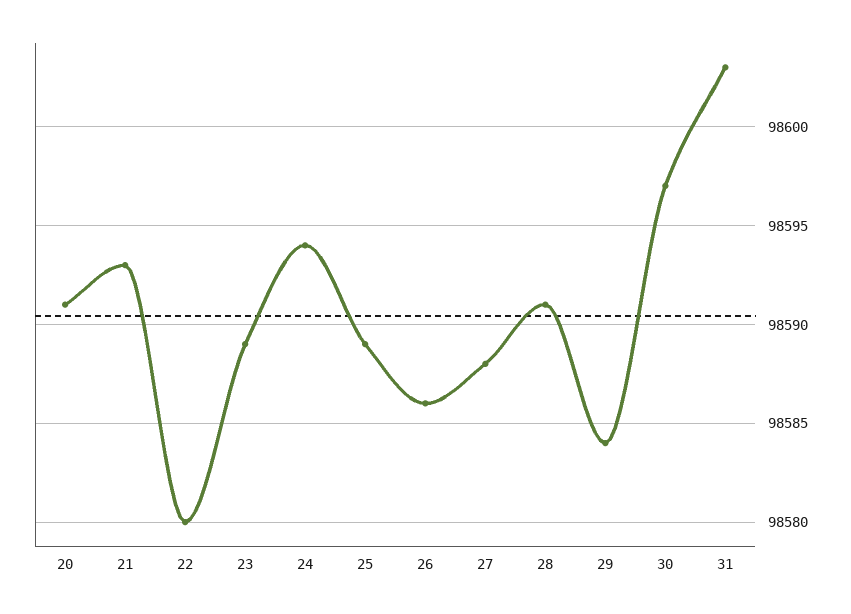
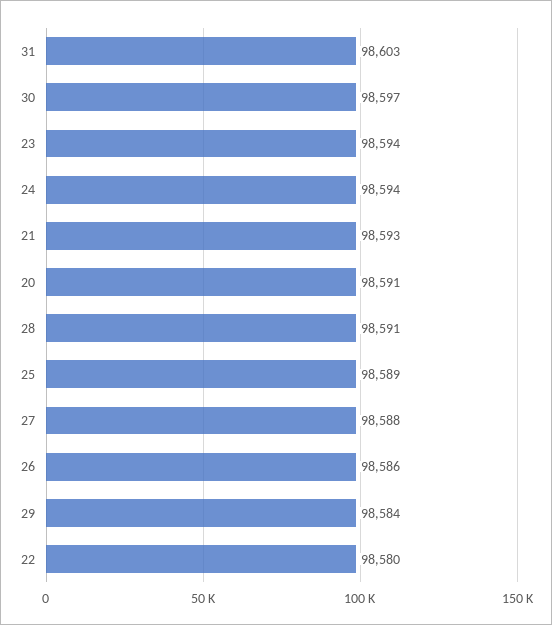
23: 98589 -> 98594

